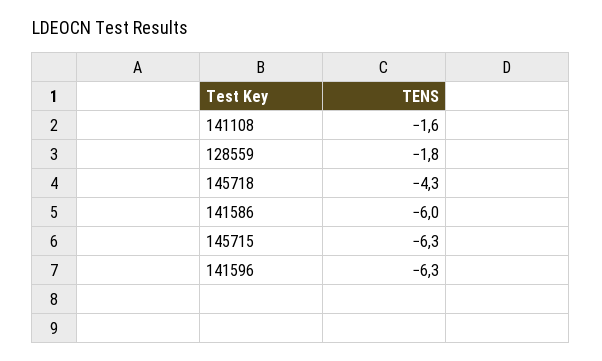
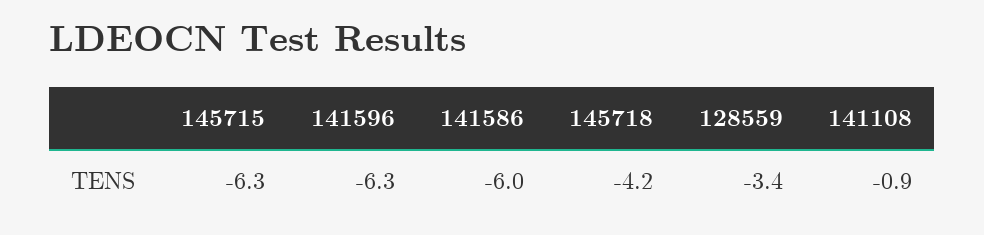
141108: -1.6 -> -0.9
128559: -1.8 -> -3.4
145718: -4.3 -> -4.2

